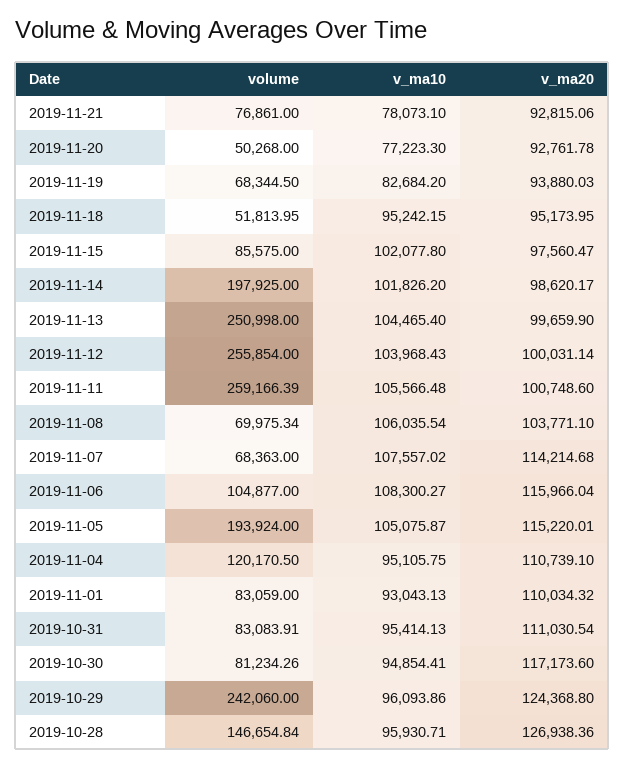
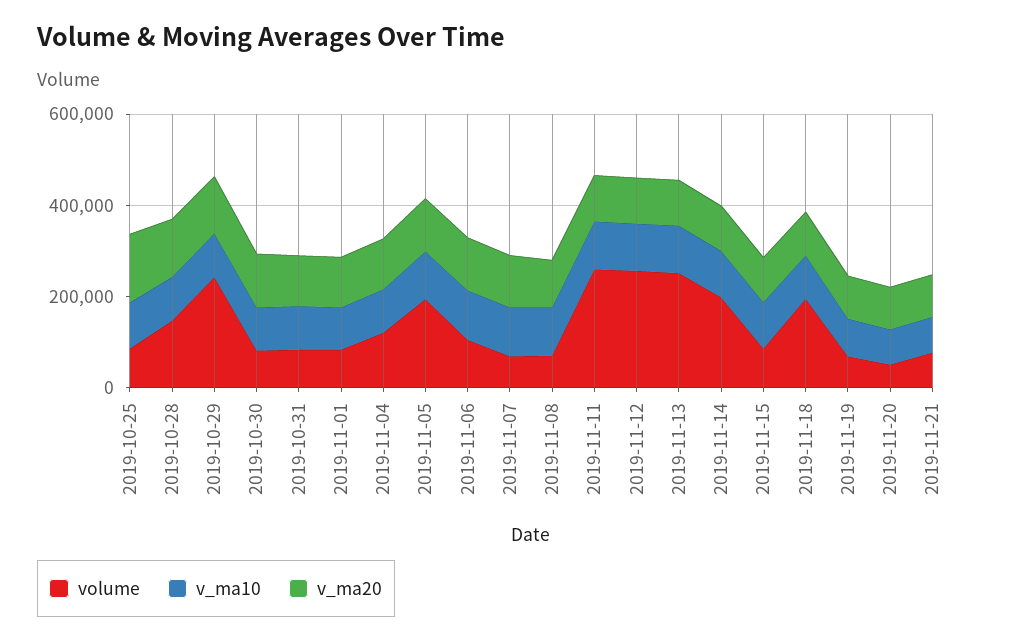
volume, 2019-11-18: 51813.95 -> 200000
volume, 2019-10-25: none -> 100000
v_ma10, 2019-10-25: none -> 100000
v_ma20, 2019-10-25: none -> 150000

